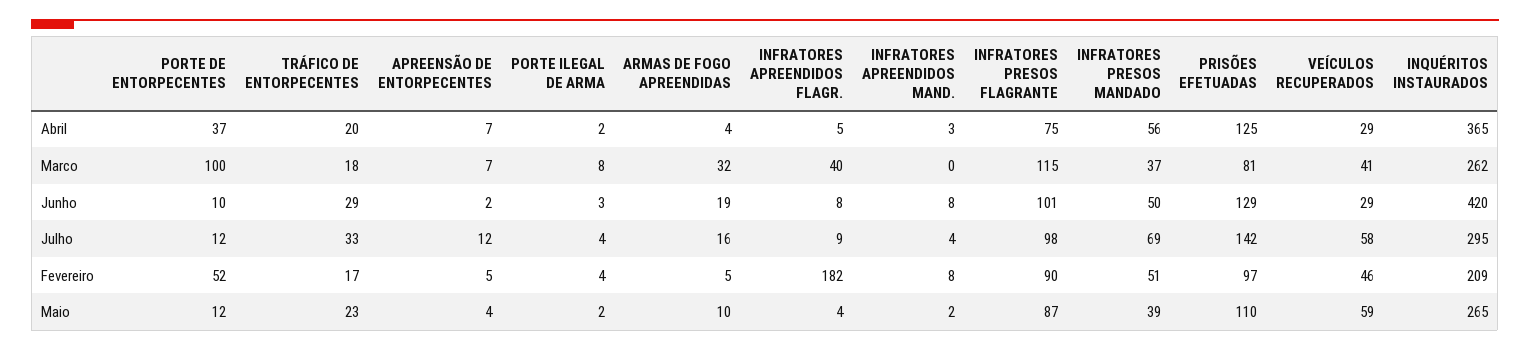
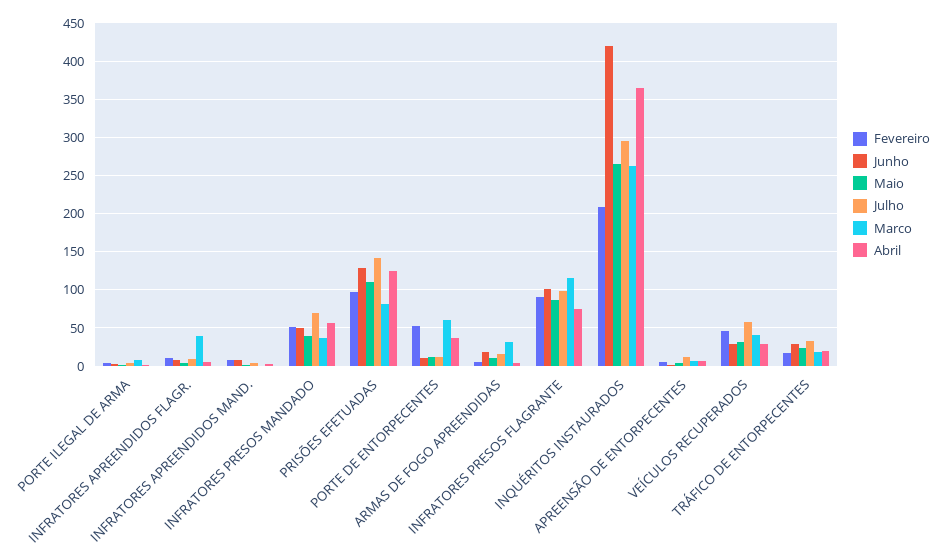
Marco, PORTE DE ENTORPECENTES: 100 -> 60
Fevereiro, INFRATORES APREENDIDOS FLAGR.: 182 -> 10
Maio, VEÍCULOS RECUPERADOS: 59 -> 30

